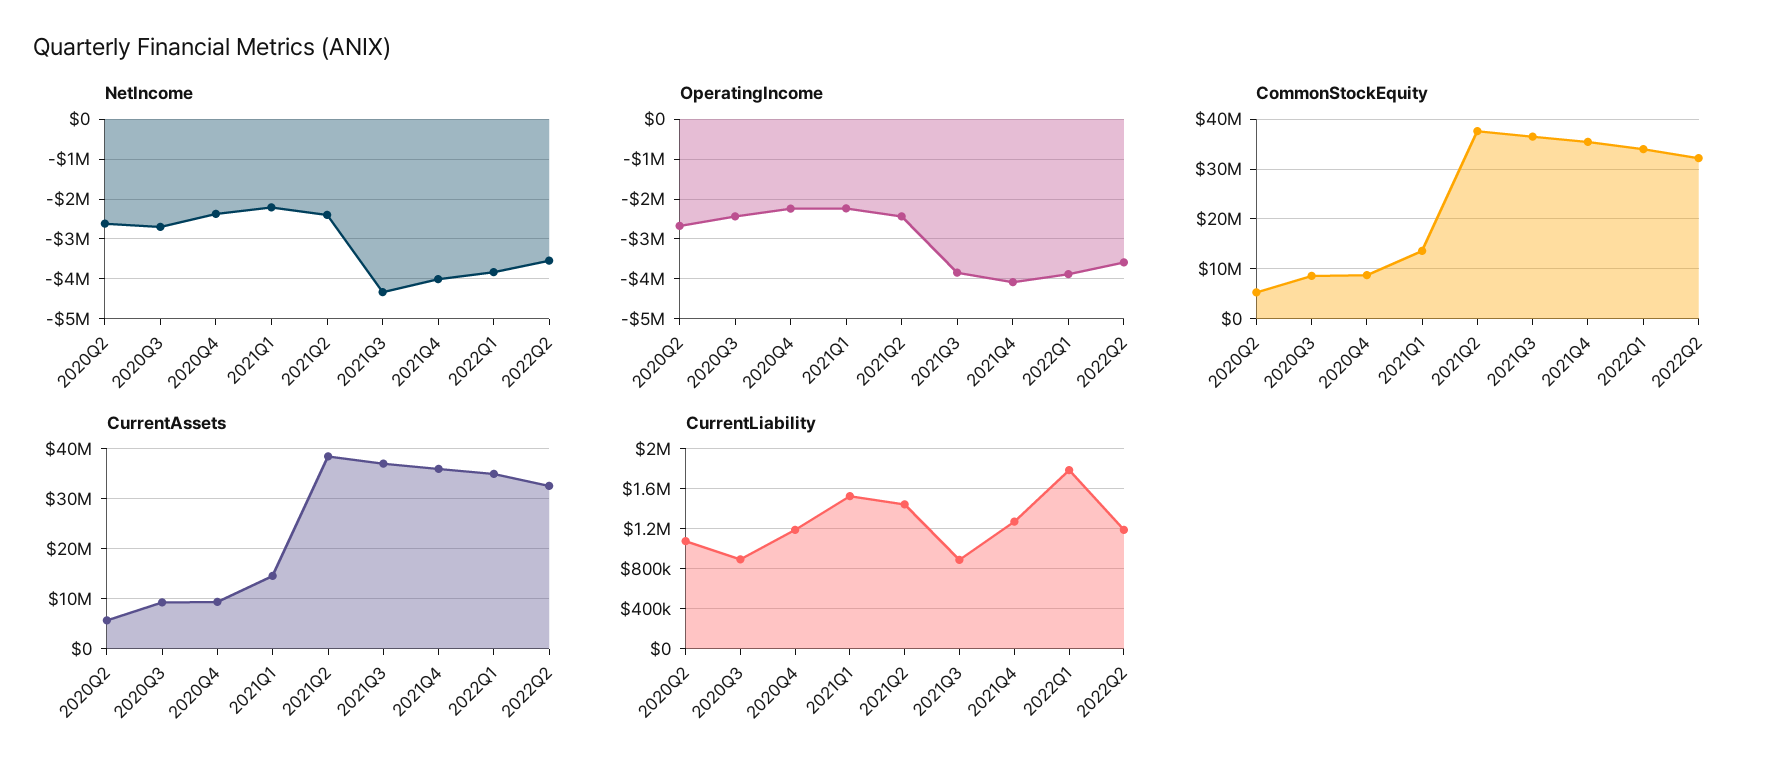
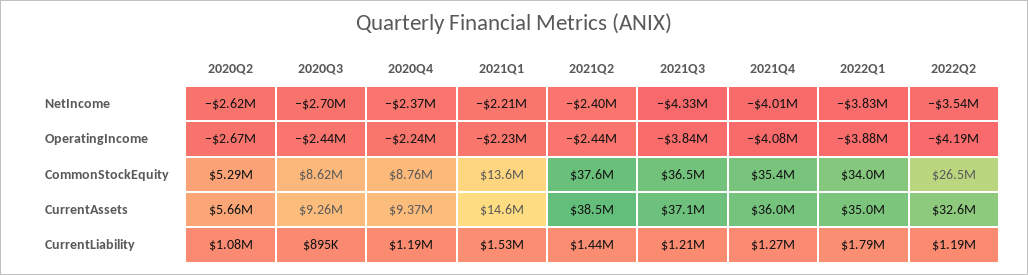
OperatingIncome, 2022Q2: -3600000 -> -4190000
CommonStockEquity, 2022Q2: 32000000 -> 26500000
CurrentLiability, 2021Q3: 900000 -> 1210000

